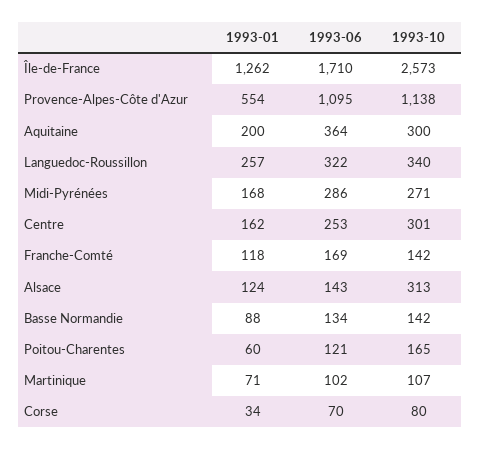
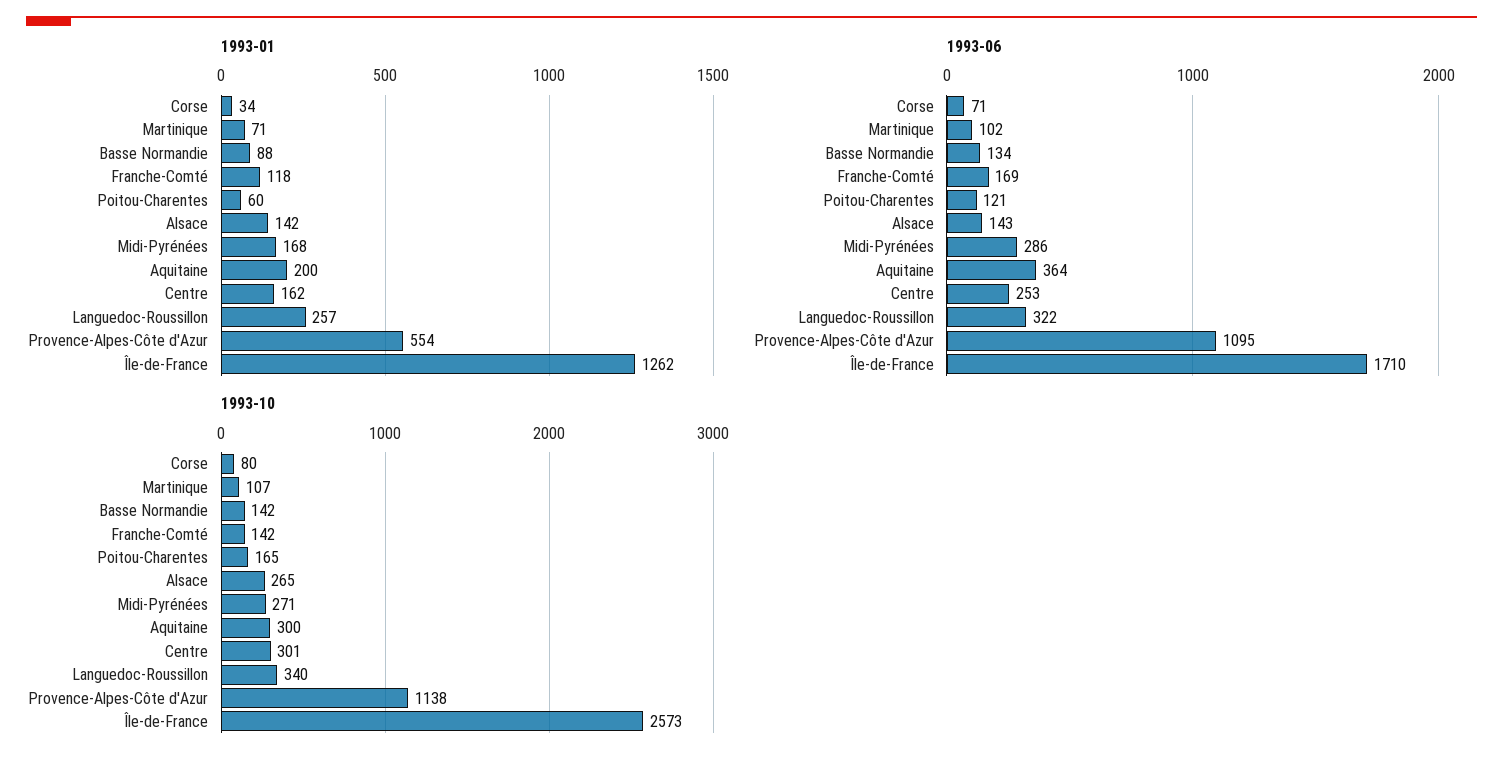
1993-01, Alsace: 124 -> 142
1993-10, Alsace: 313 -> 265
1993-06, Corse: 70 -> 71

